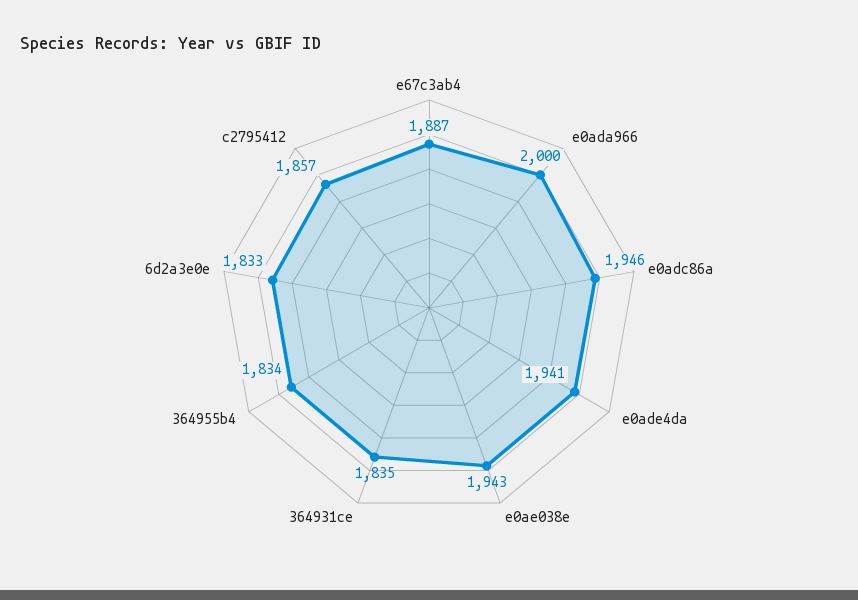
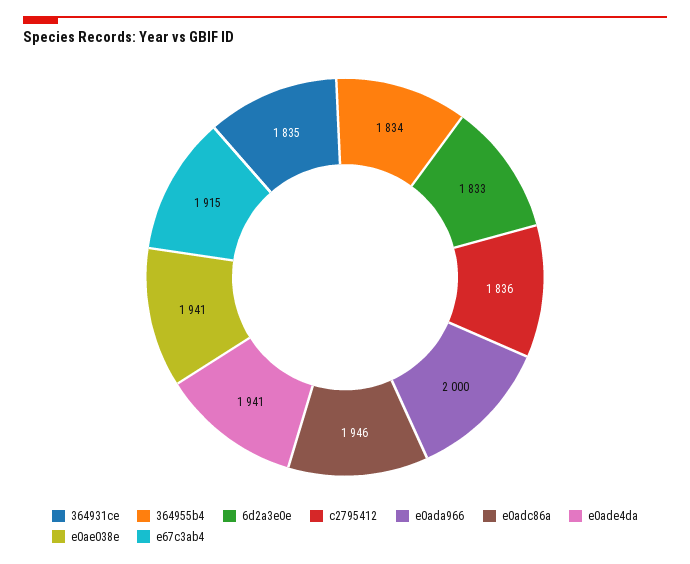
e67c3ab4: 1887 -> 1915
e0ae038e: 1943 -> 1941
c2795412: 1857 -> 1836

